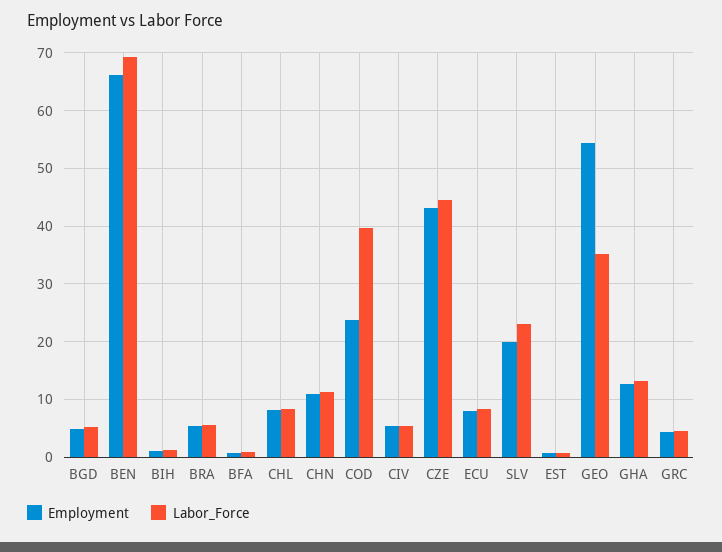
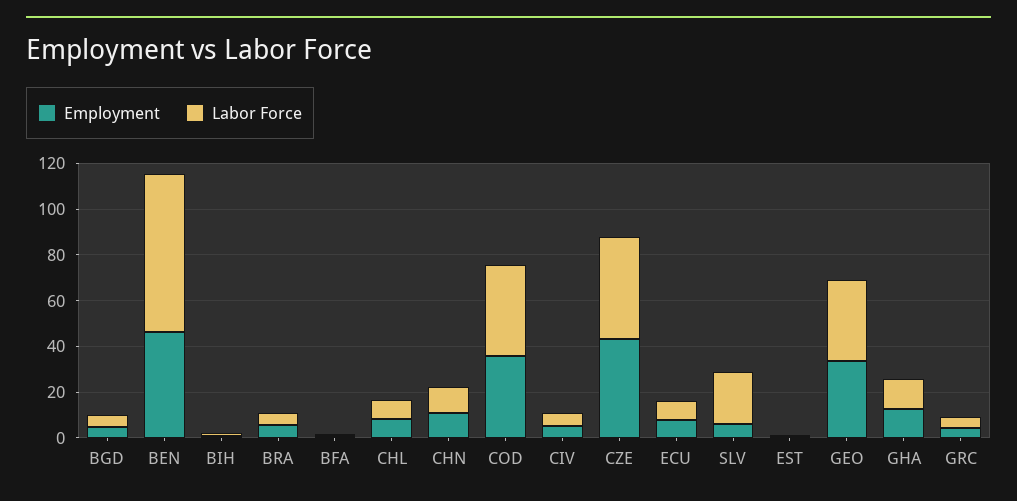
Employment, BEN: 66 -> 45
Employment, COD: 24 -> 35
Employment, SLV: 20 -> 5
Employment, GEO: 54 -> 35

